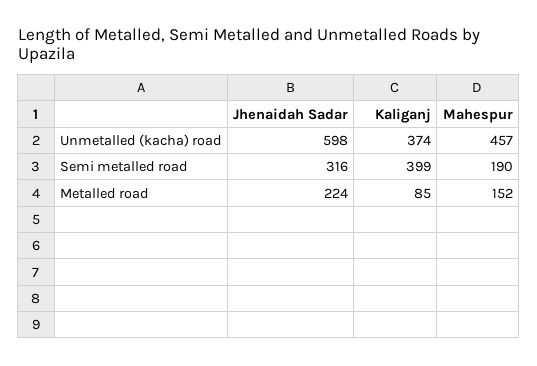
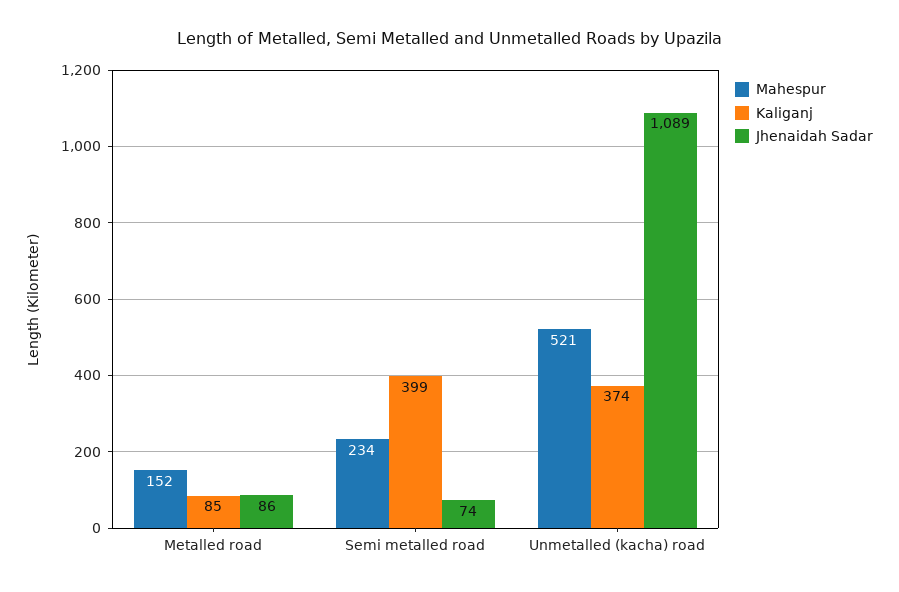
Jhenaidah Sadar, Unmetalled (kacha) road: 598 -> 1089
Mahespur, Unmetalled (kacha) road: 457 -> 521
Jhenaidah Sadar, Semi metalled road: 316 -> 74
Mahespur, Semi metalled road: 190 -> 234
Jhenaidah Sadar, Metalled road: 224 -> 86

